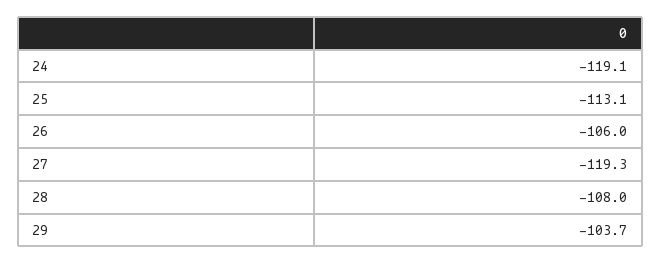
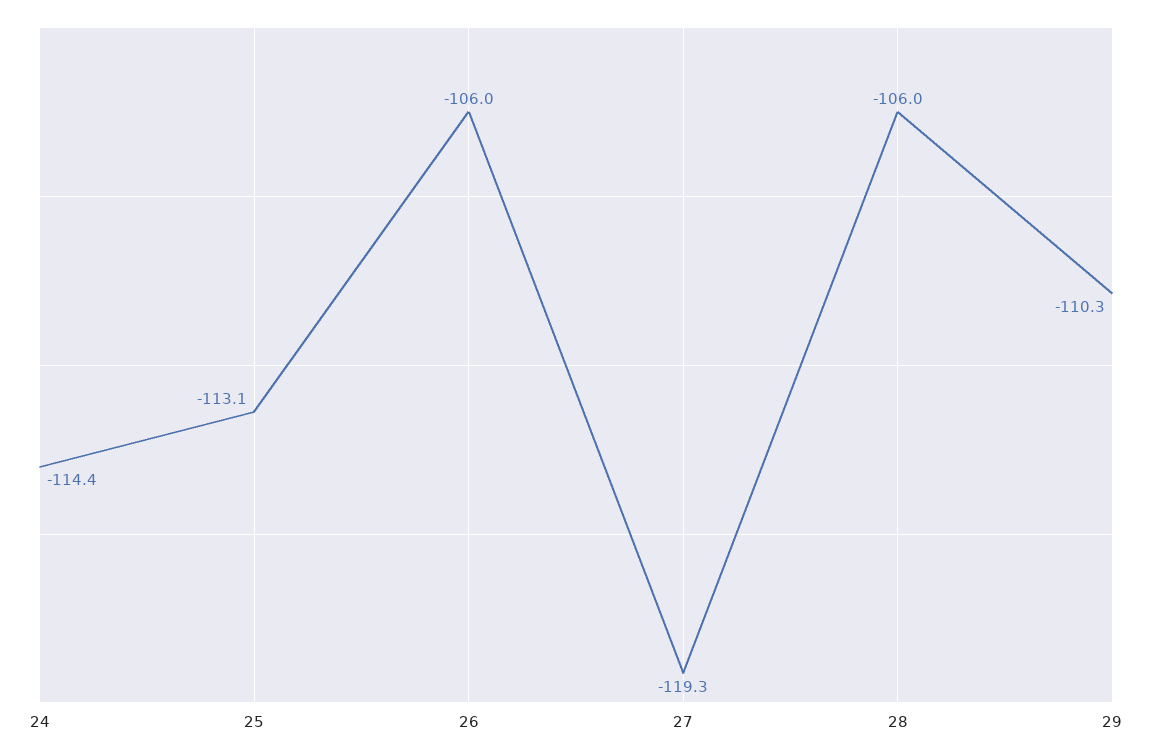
24: -119.1 -> -114.4
28: -108 -> -106
29: -103.7 -> -110.3

